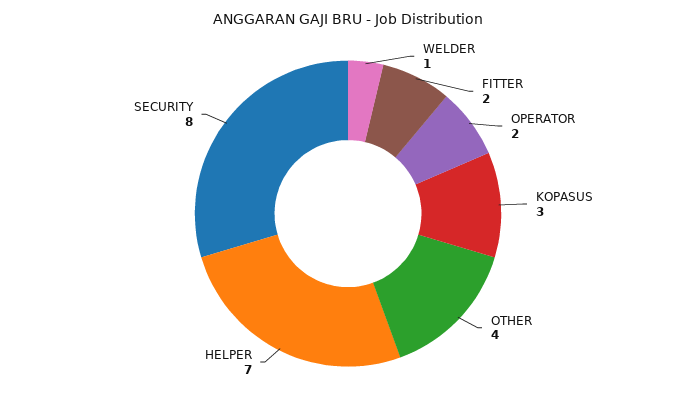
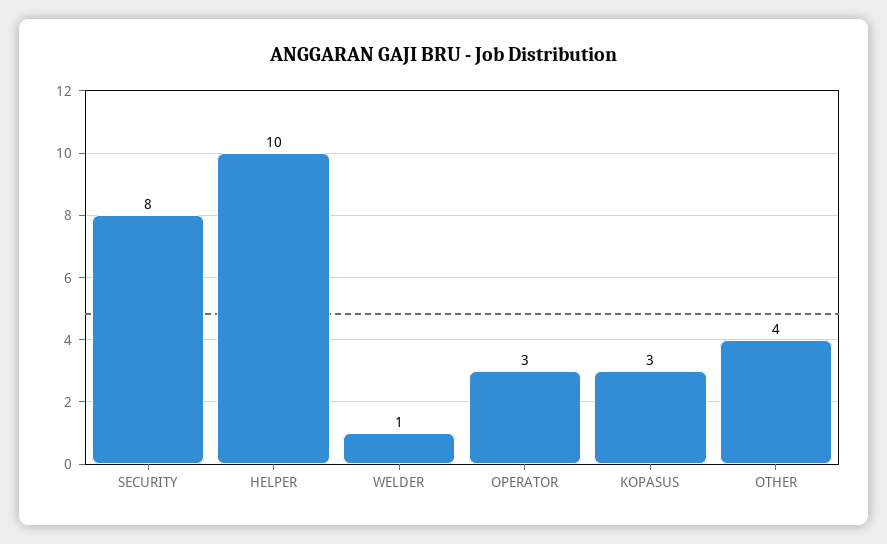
FITTER: 2 -> none
OPERATOR: 2 -> 3
HELPER: 7 -> 10

